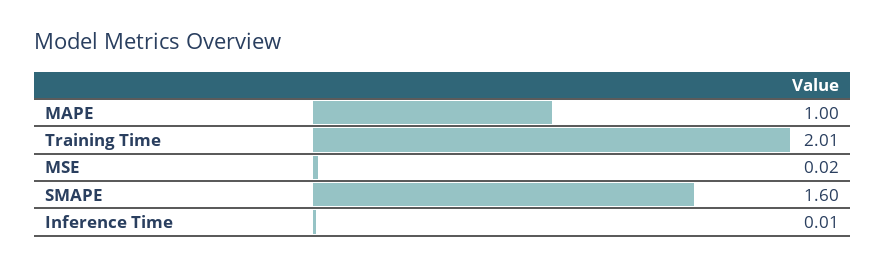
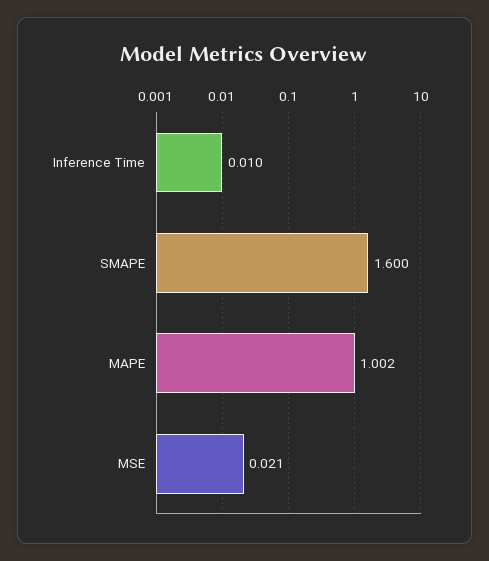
Training Time: 2.01 -> none

